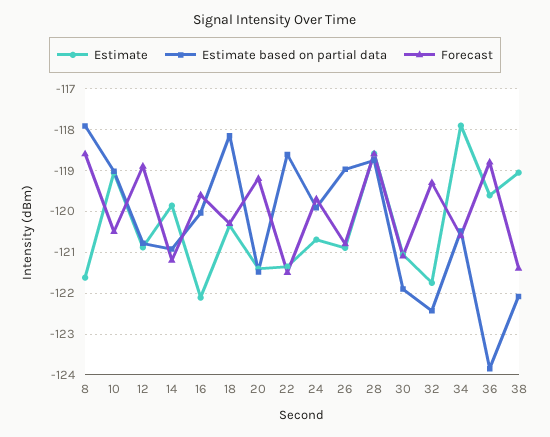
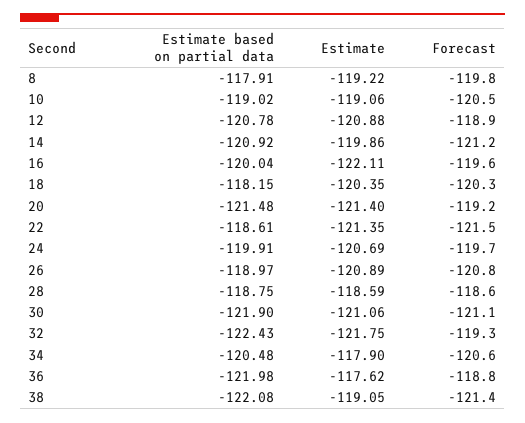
Estimate, 8: -121.6 -> -119.22
Forecast, 8: -118.6 -> -119.8
Estimate, 36: -119.6 -> -117.62
Estimate based on partial data, 36: -123.8 -> -121.98

